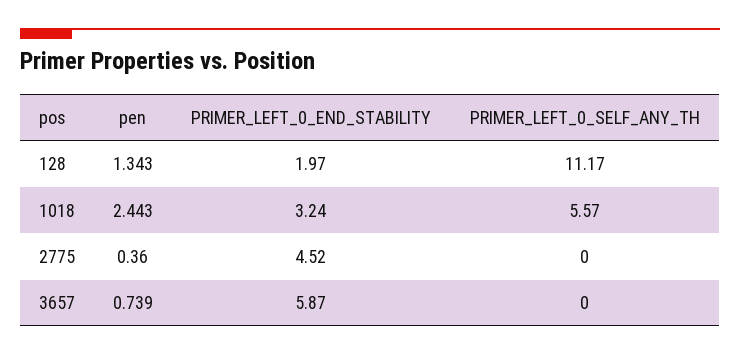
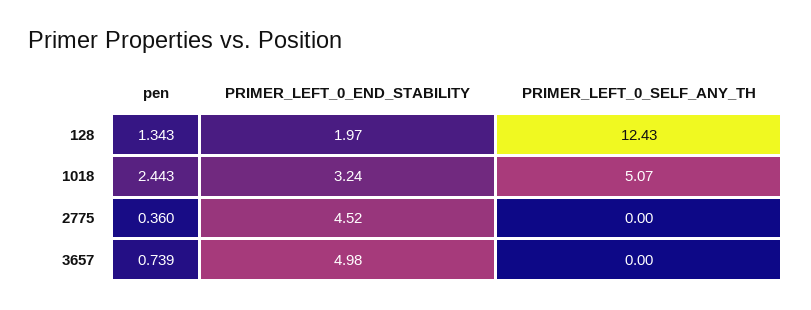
PRIMER_LEFT_0_SELF_ANY_TH, 128: 11.17 -> 12.43
PRIMER_LEFT_0_SELF_ANY_TH, 1018: 5.57 -> 5.07
PRIMER_LEFT_0_END_STABILITY, 3657: 5.87 -> 4.98

